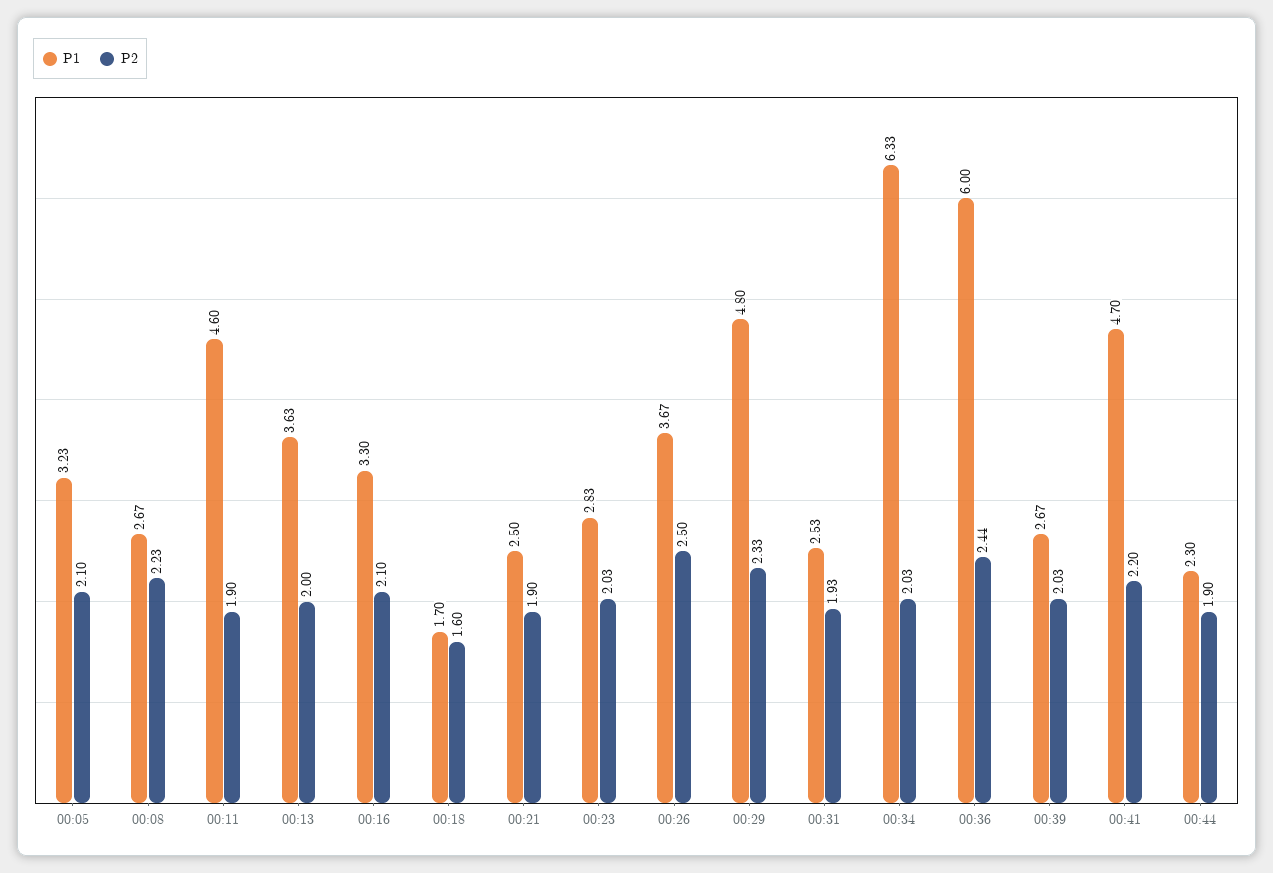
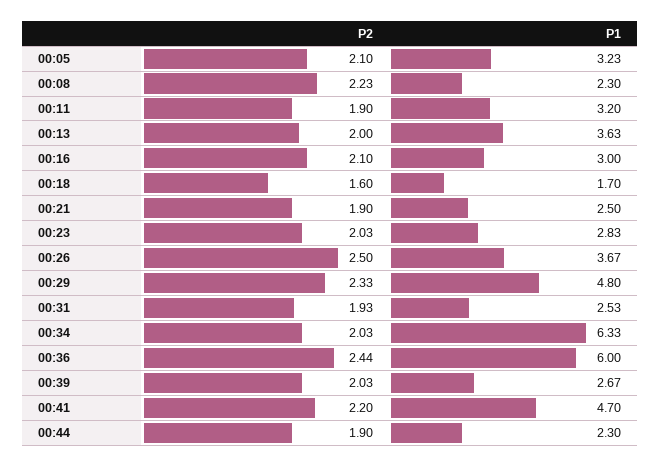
P1, 00:08: 2.67 -> 2.3
P1, 00:11: 4.6 -> 3.2
P1, 00:16: 3.3 -> 3

